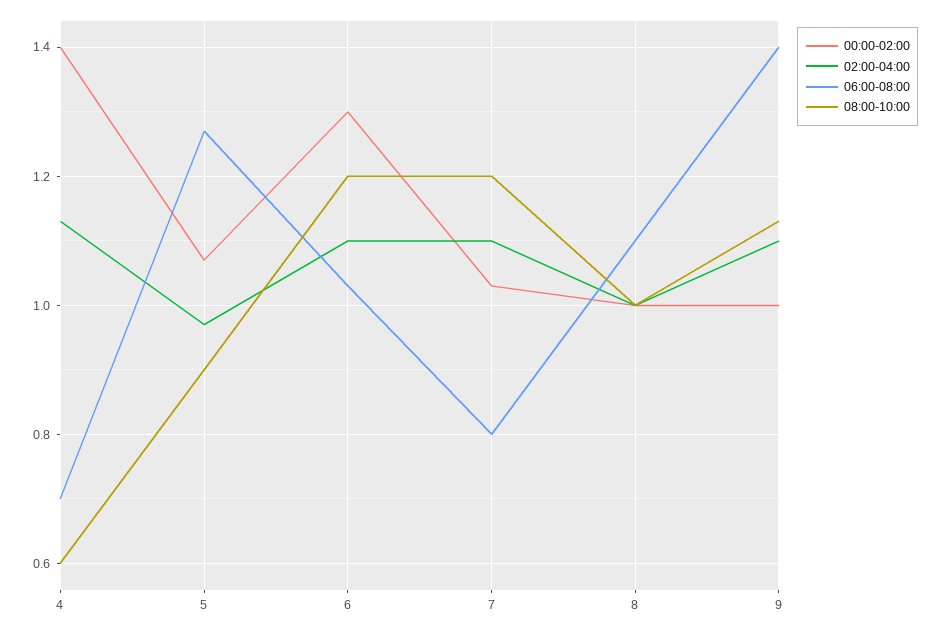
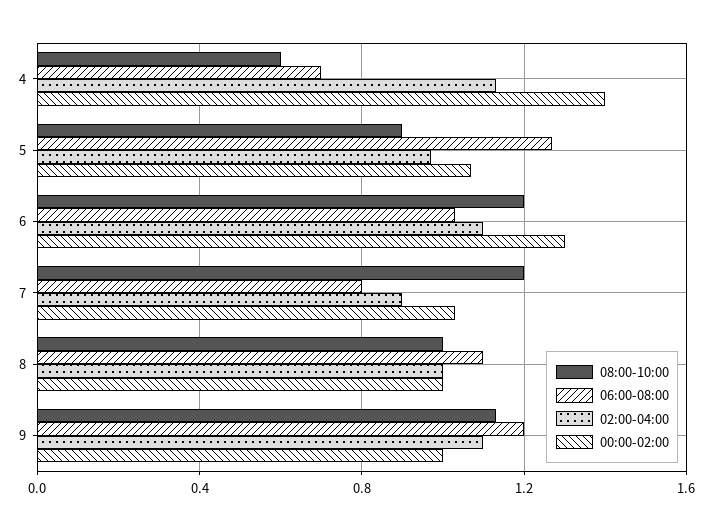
02:00-04:00, 7: 1.1 -> 0.9
06:00-08:00, 9: 1.4 -> 1.2

